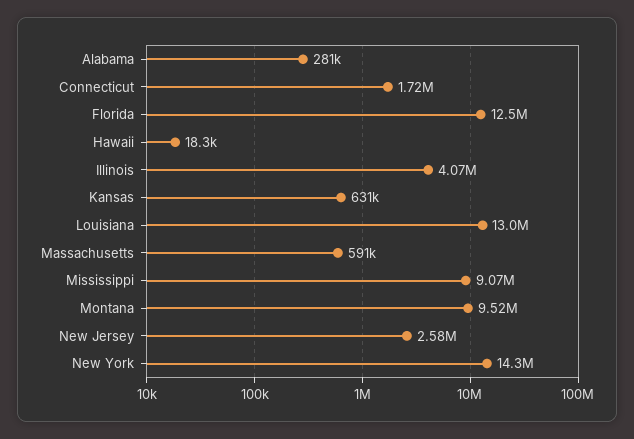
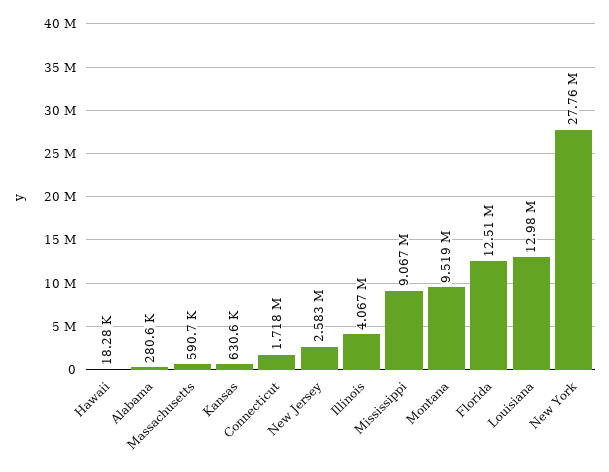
New York: 14300000 -> 27760000

